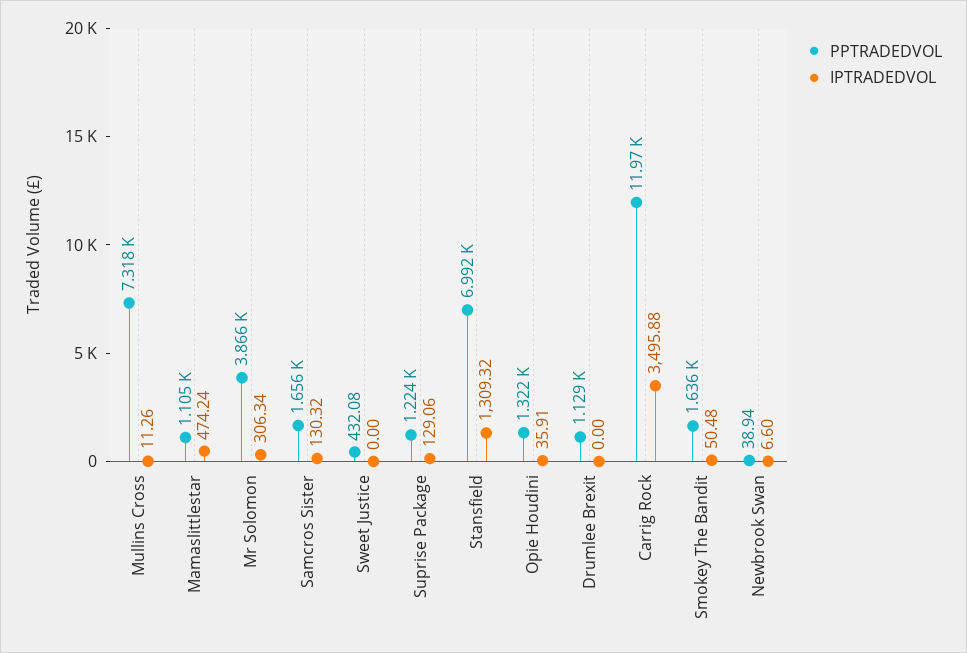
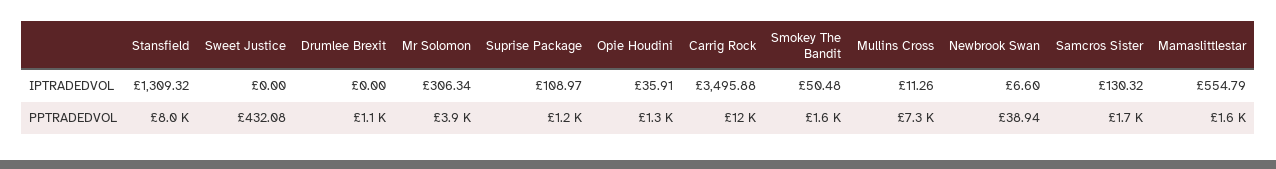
PPTRADEDVOL, Mamaslittlestar: 1105 -> 1600
IPTRADEDVOL, Mamaslittlestar: 474.24 -> 554.79
IPTRADEDVOL, Suprise Package: 129.06 -> 108.97
PPTRADEDVOL, Stansfield: 6992 -> 8000

